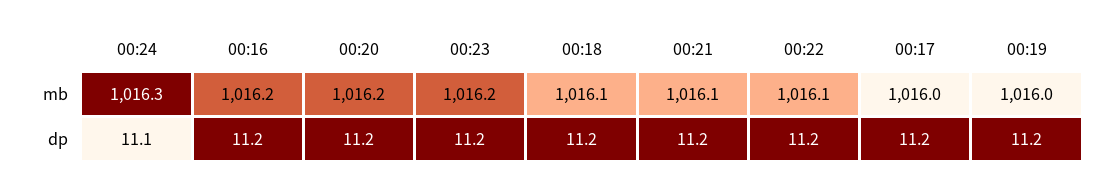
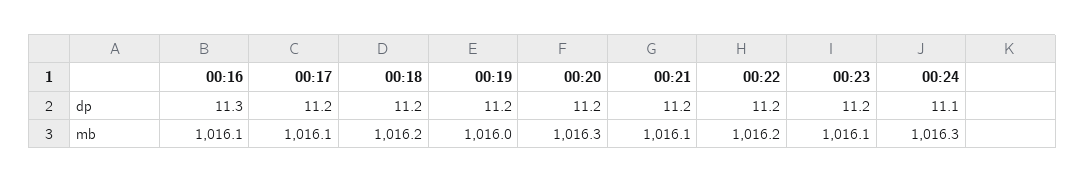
00:16, mb: 1016.2 -> 1016.1
00:20, mb: 1016.2 -> 1016.3
00:23, mb: 1016.2 -> 1016.1
00:18, mb: 1016.1 -> 1016.2
00:22, mb: 1016.1 -> 1016.2
00:17, mb: 1016 -> 1016.1
00:16, dp: 11.2 -> 11.3

